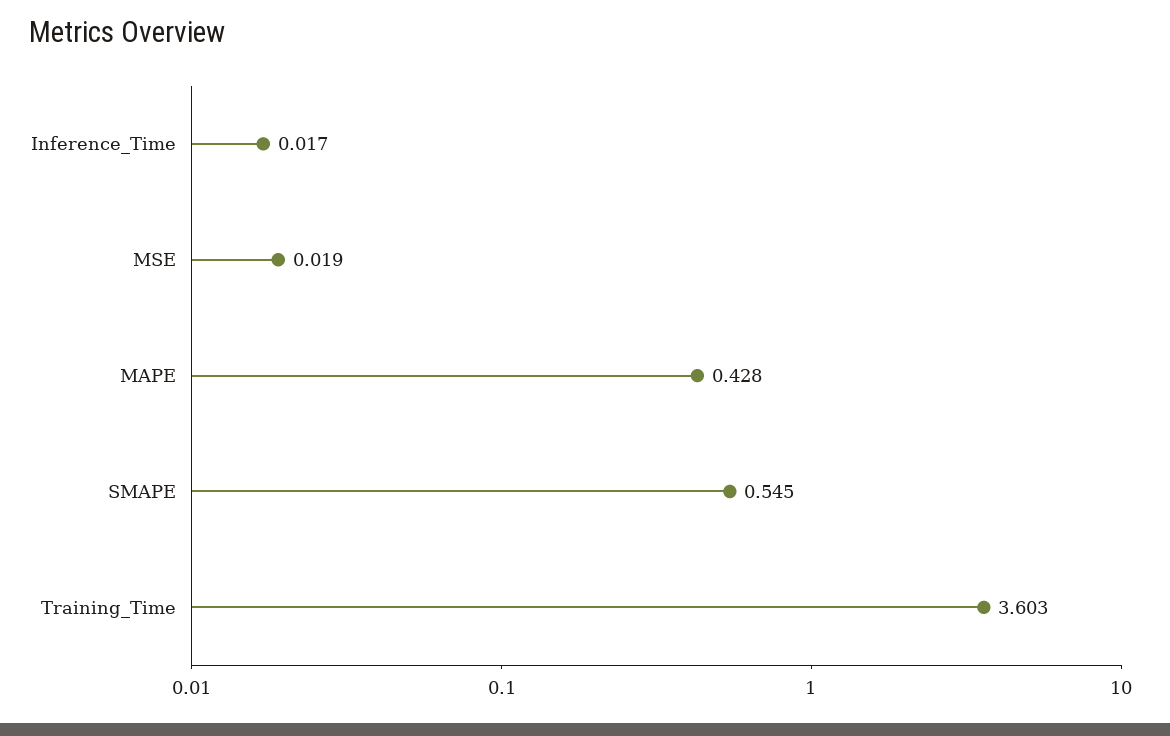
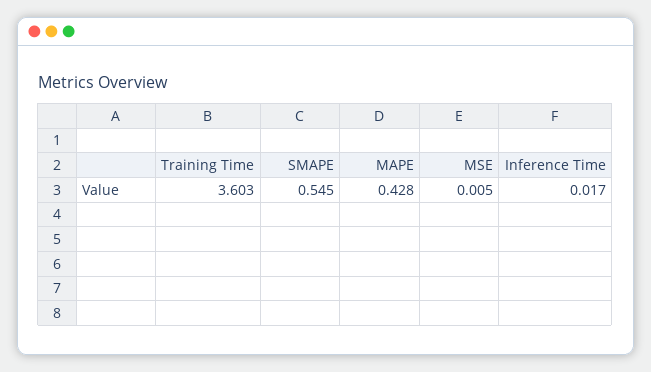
MSE: 0.019 -> 0.005

